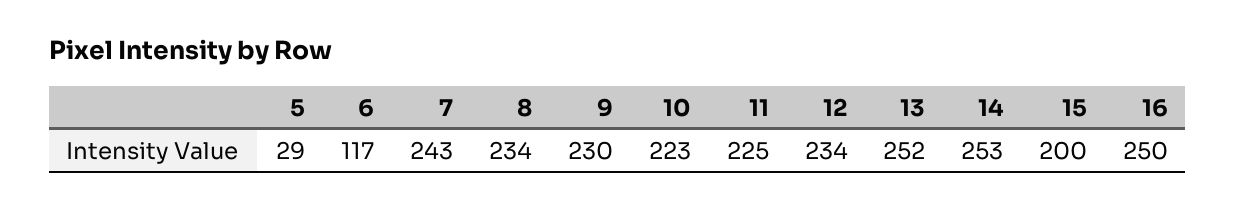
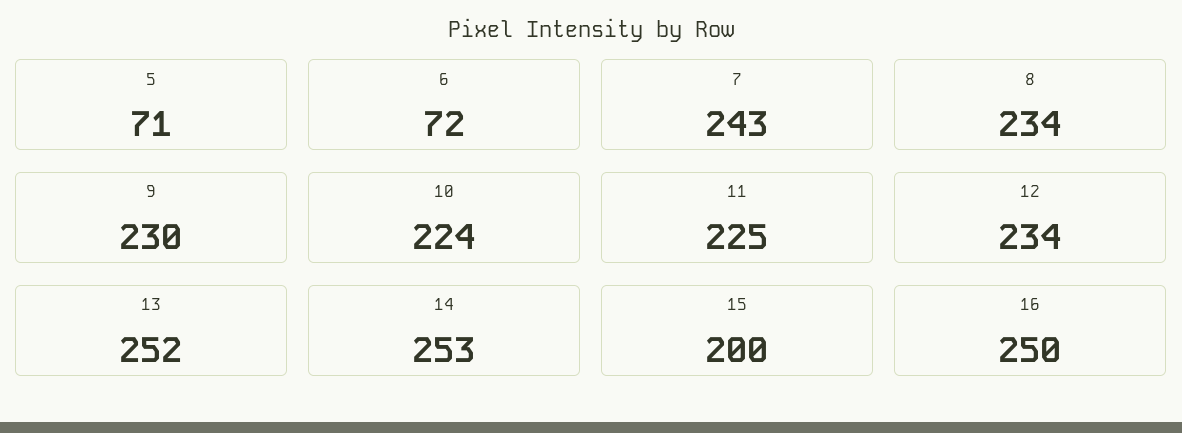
5: 29 -> 71
6: 117 -> 72
10: 223 -> 224

